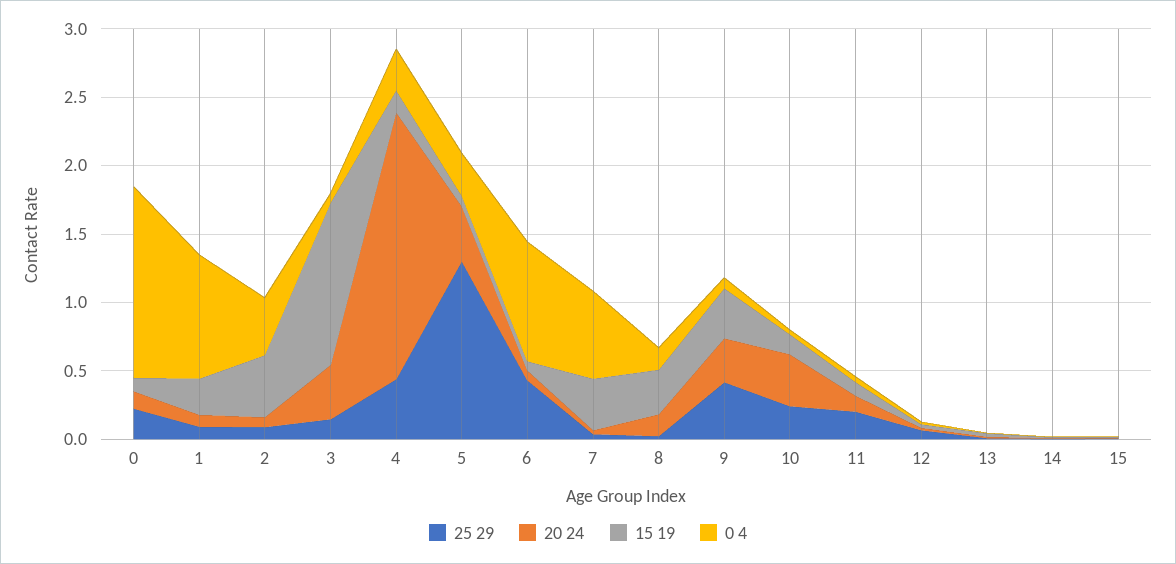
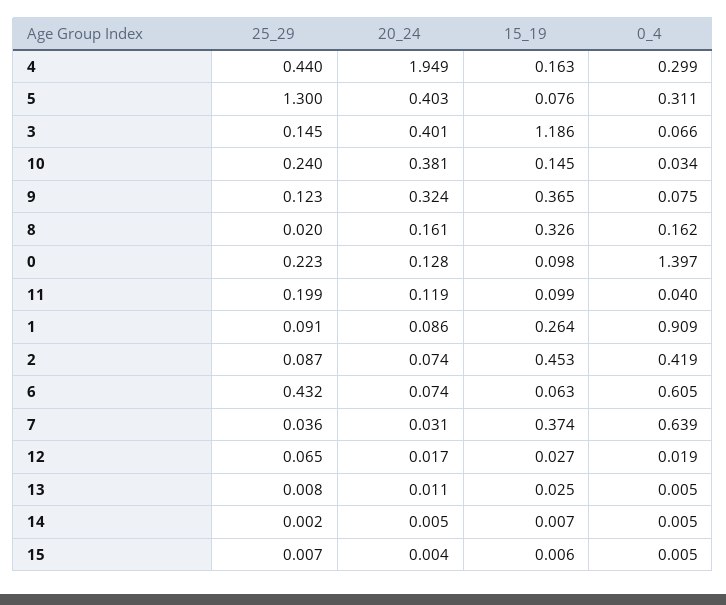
0 4, 6: 0.9 -> 0.605
25 29, 9: 0.4 -> 0.123

